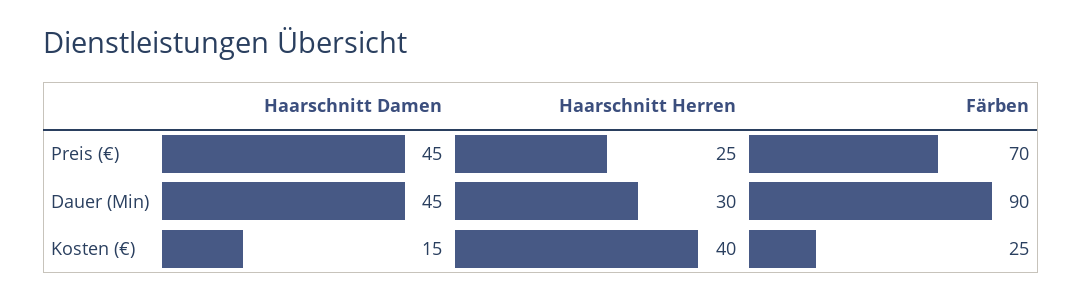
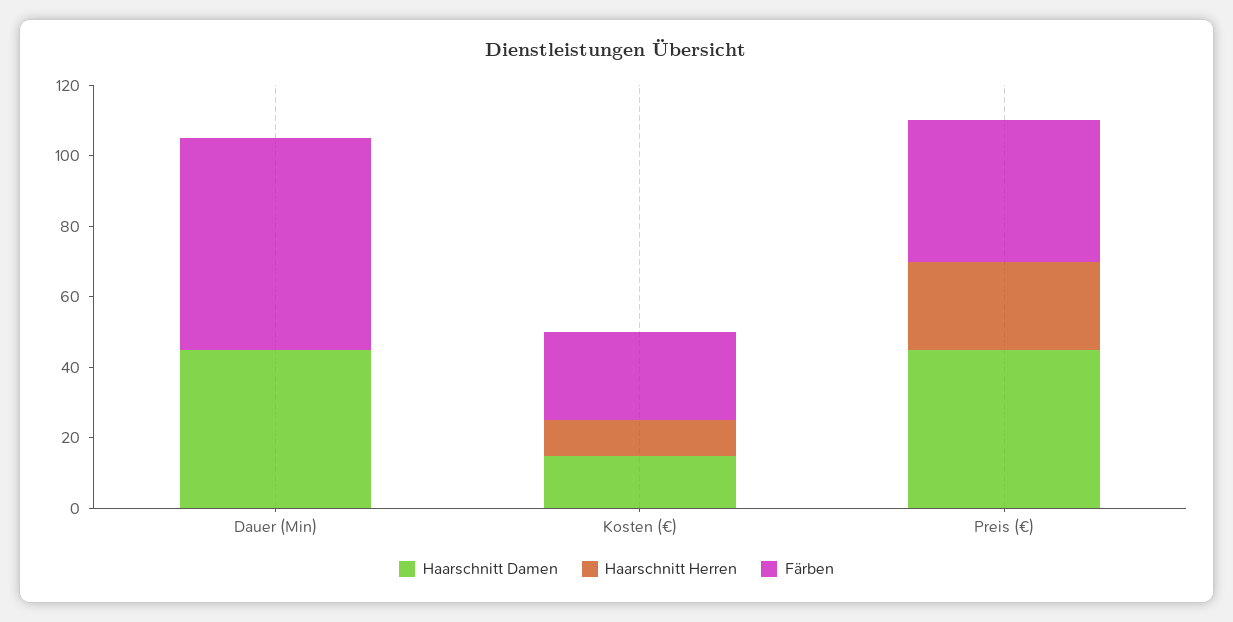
Färben, Preis (€): 70 -> 40
Haarschnitt Herren, Dauer (Min): 30 -> 0
Färben, Dauer (Min): 90 -> 60
Haarschnitt Herren, Kosten (€): 40 -> 10

